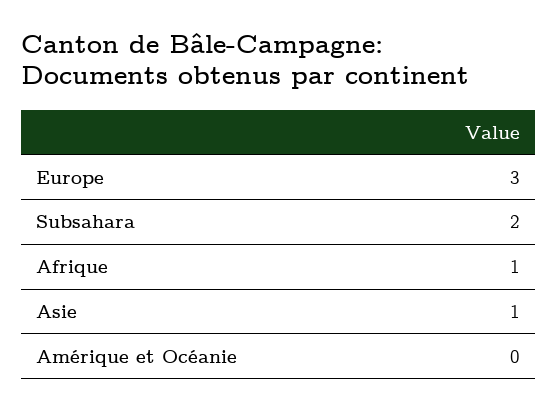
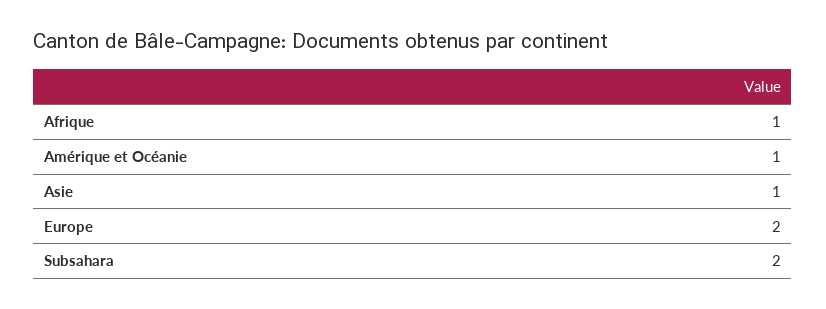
Europe: 3 -> 2
Amérique et Océanie: 0 -> 1

